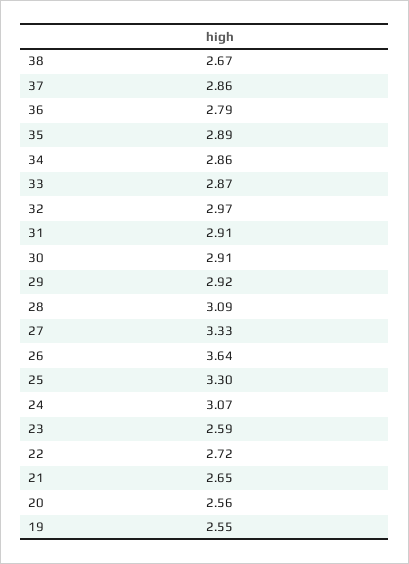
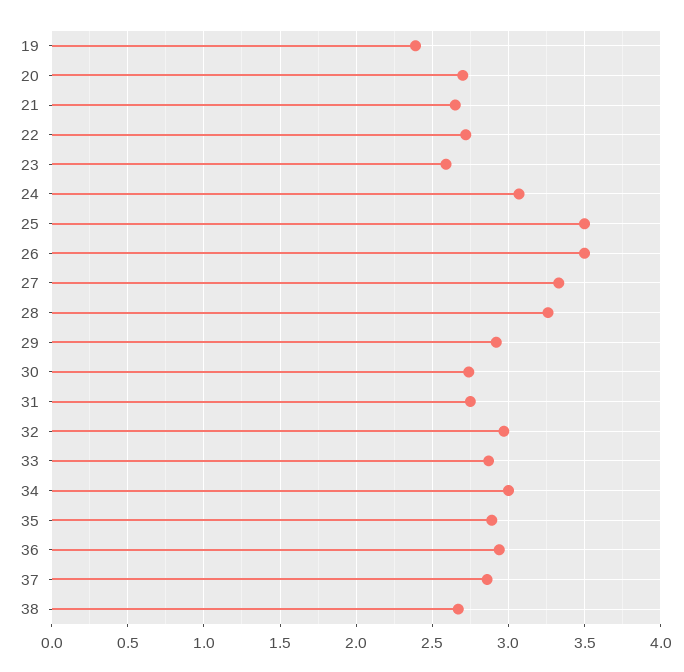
36: 2.79 -> 2.95
34: 2.86 -> 3
31: 2.91 -> 2.75
30: 2.91 -> 2.75
28: 3.09 -> 3.25
26: 3.64 -> 3.5
25: 3.3 -> 3.5
20: 2.56 -> 2.7
19: 2.55 -> 2.4

